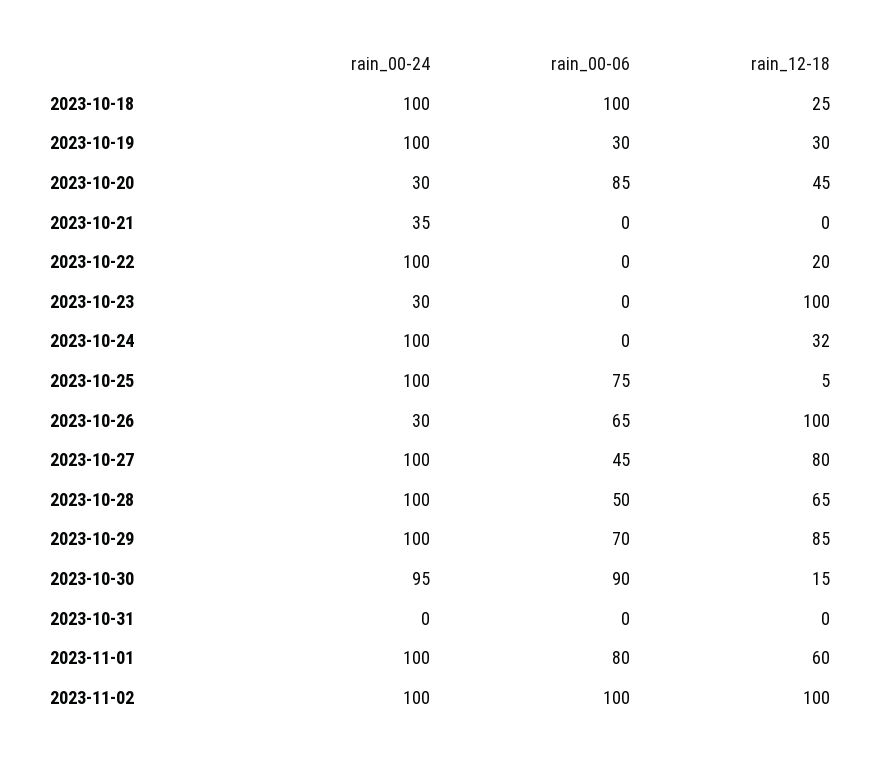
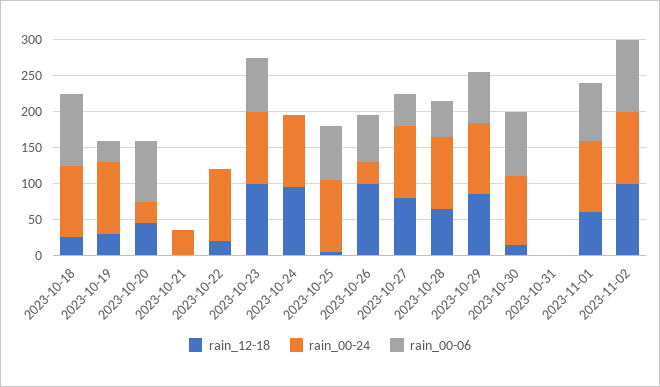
rain_00-24, 2023-10-23: 30 -> 100
rain_00-06, 2023-10-23: 0 -> 75
rain_12-18, 2023-10-24: 32 -> 100

